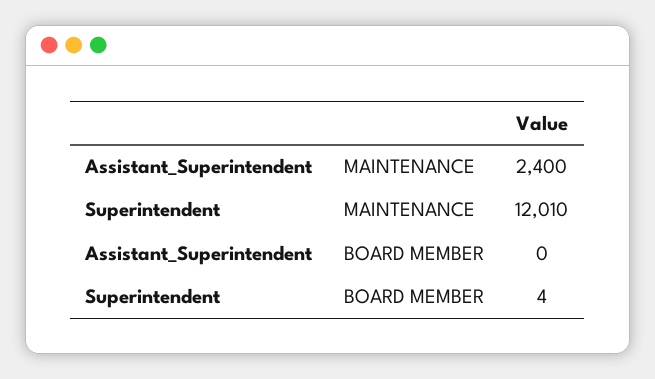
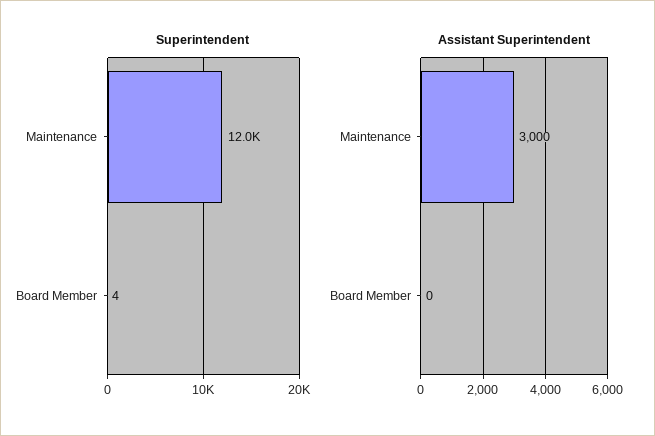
Assistant_Superintendent, MAINTENANCE: 2400 -> 3000

